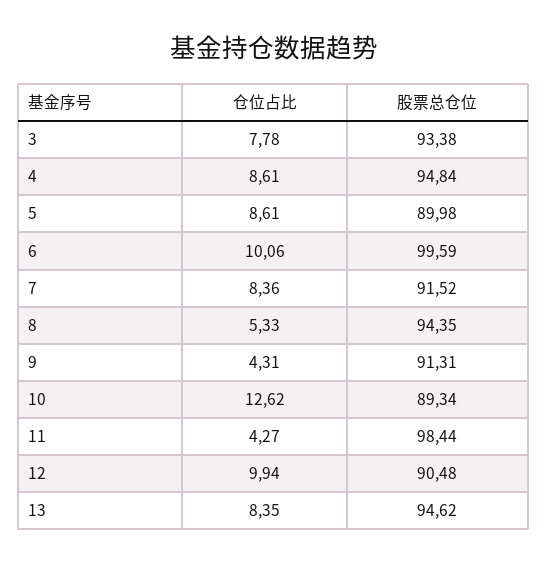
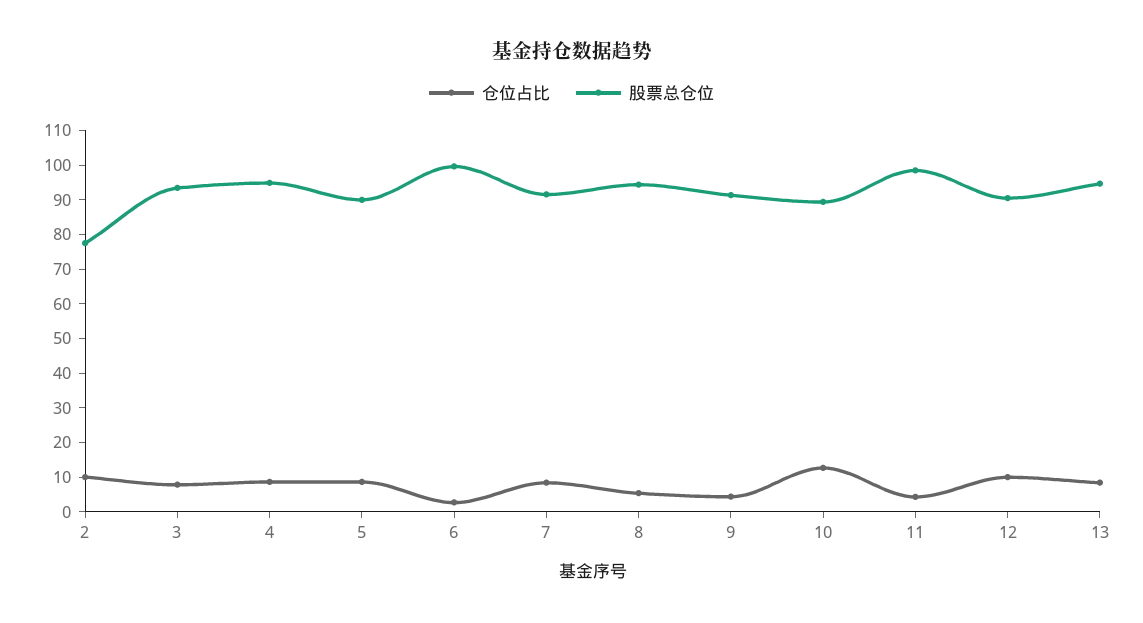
仓位占比, 6: 10.06 -> 2.5
仓位占比, 2: none -> 10
股票总仓位, 2: none -> 77.5

